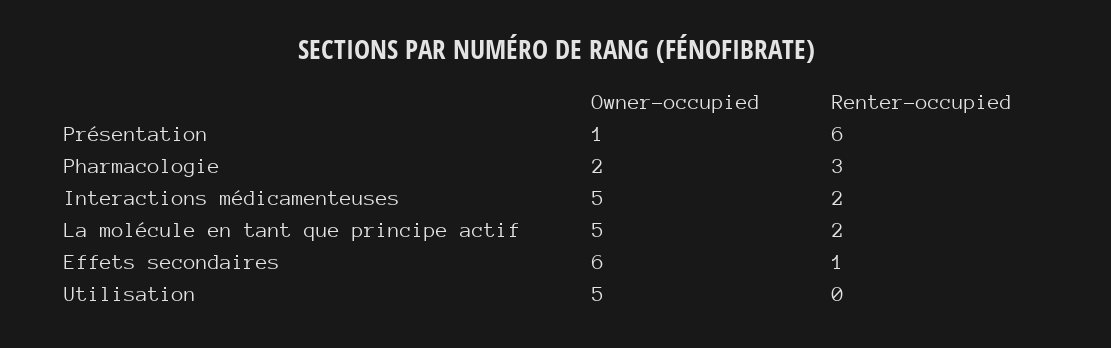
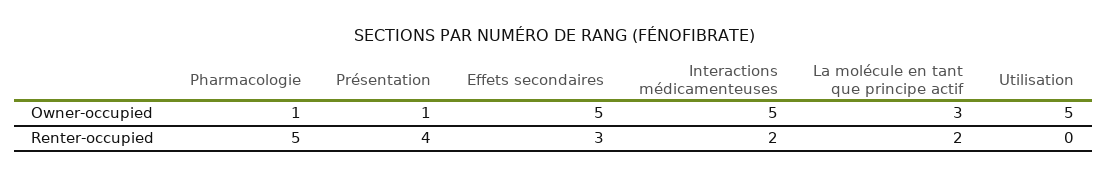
Renter-occupied, Présentation: 6 -> 4
Owner-occupied, Pharmacologie: 2 -> 1
Renter-occupied, Pharmacologie: 3 -> 5
Owner-occupied, La molécule en tant que principe actif: 5 -> 3
Owner-occupied, Effets secondaires: 6 -> 5
Renter-occupied, Effets secondaires: 1 -> 3

